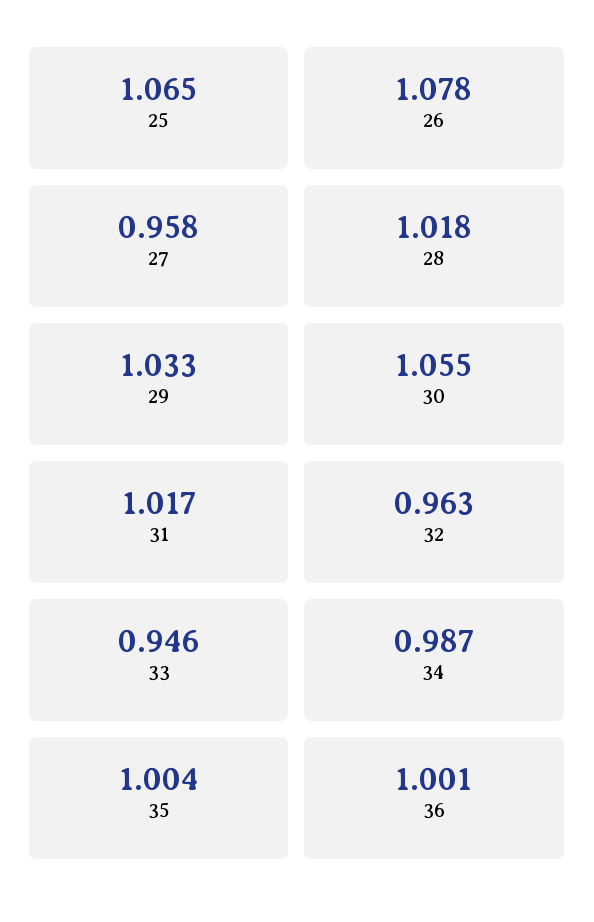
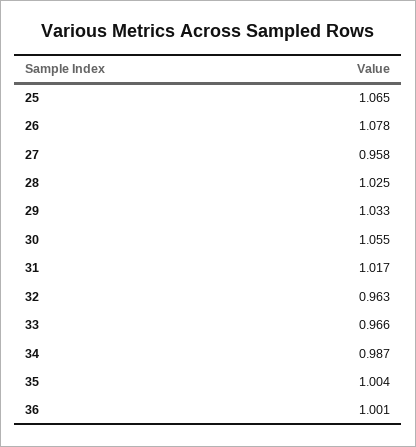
28: 1.018 -> 1.025
33: 0.946 -> 0.966

